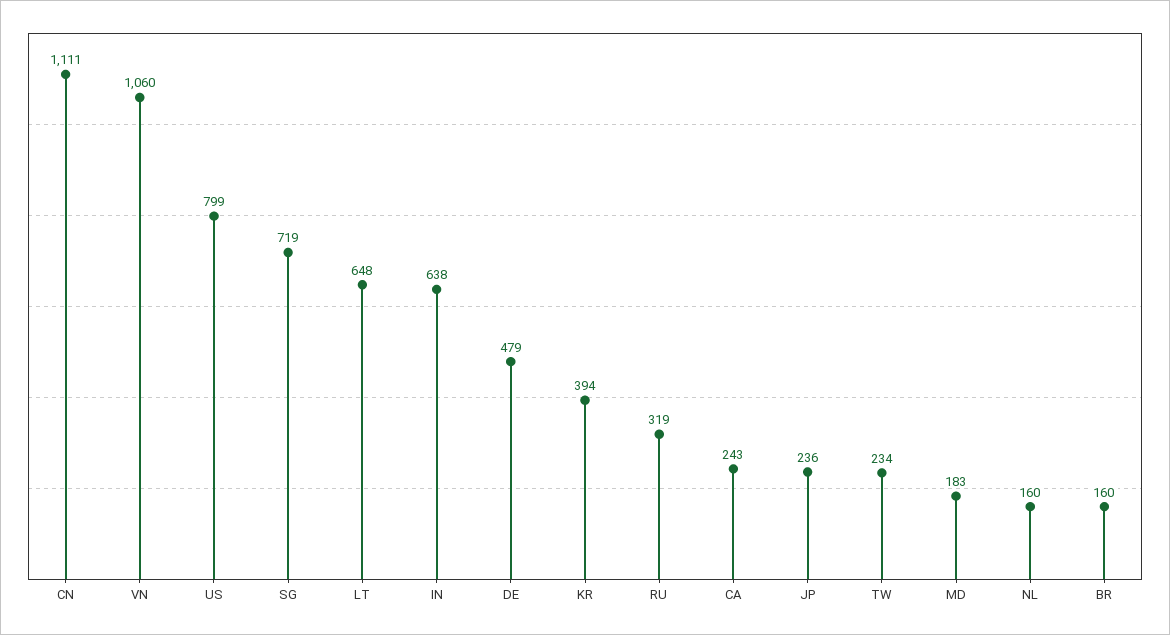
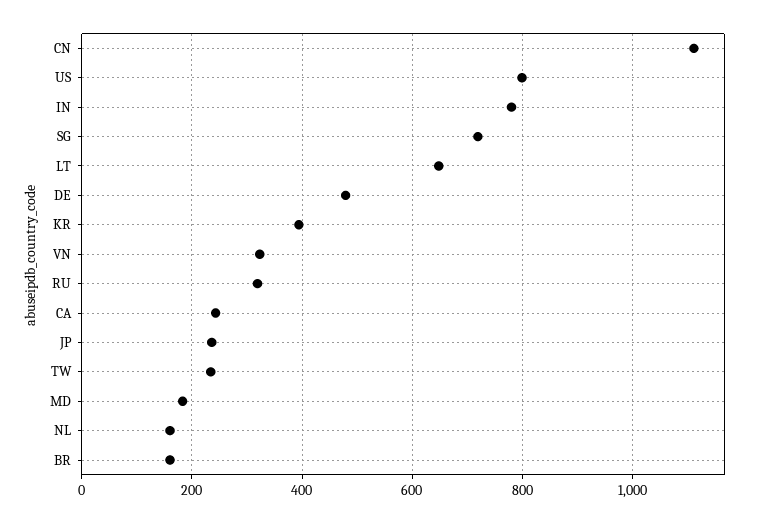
VN: 1060 -> 320
IN: 638 -> 780

